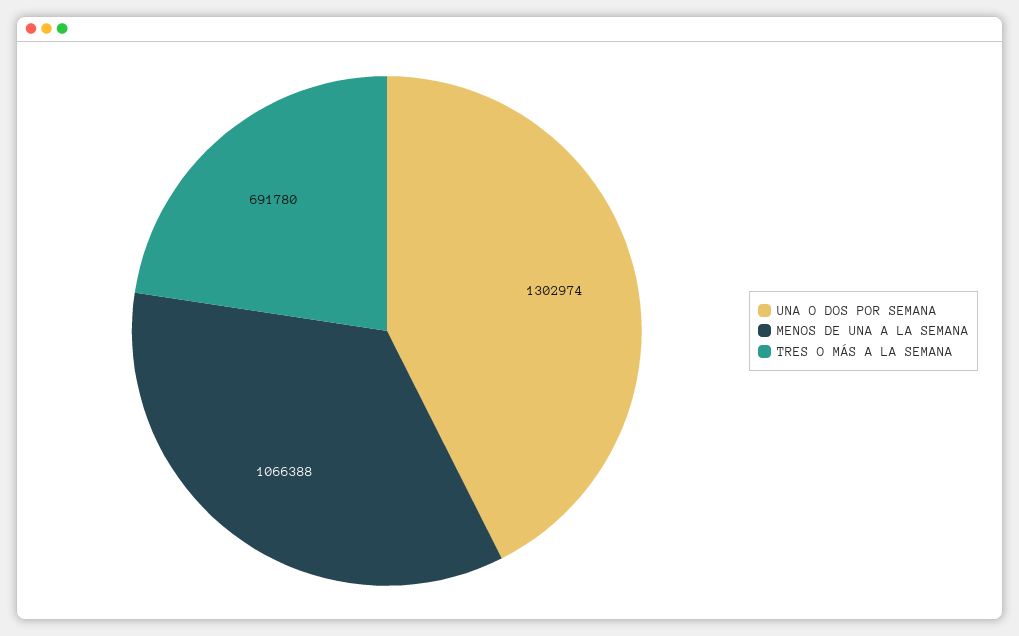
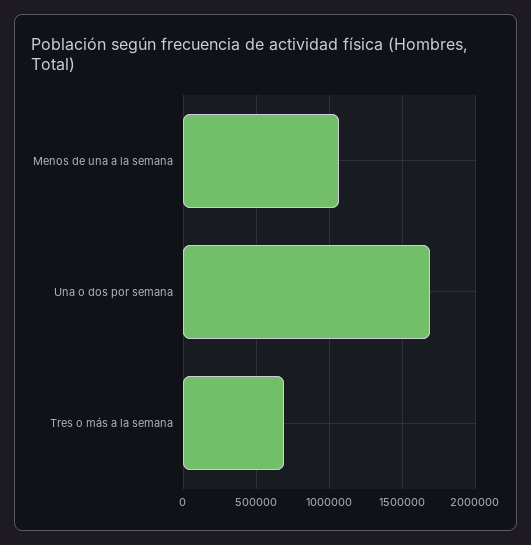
UNA O DOS POR SEMANA: 1302974 -> 1700000

